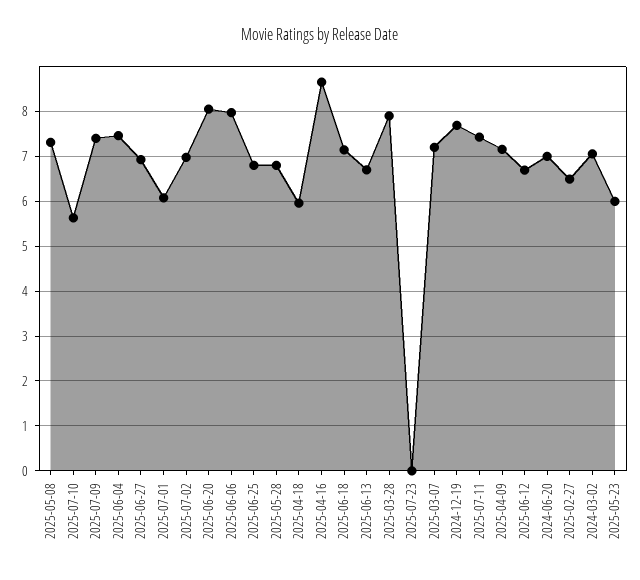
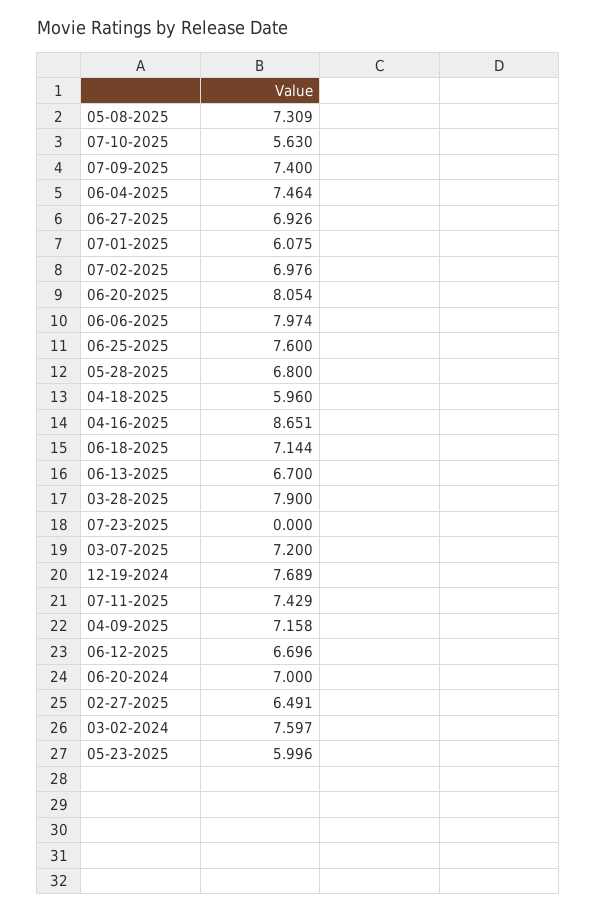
2025-06-25: 6.8 -> 7.6
2024-03-02: 7 -> 7.597

